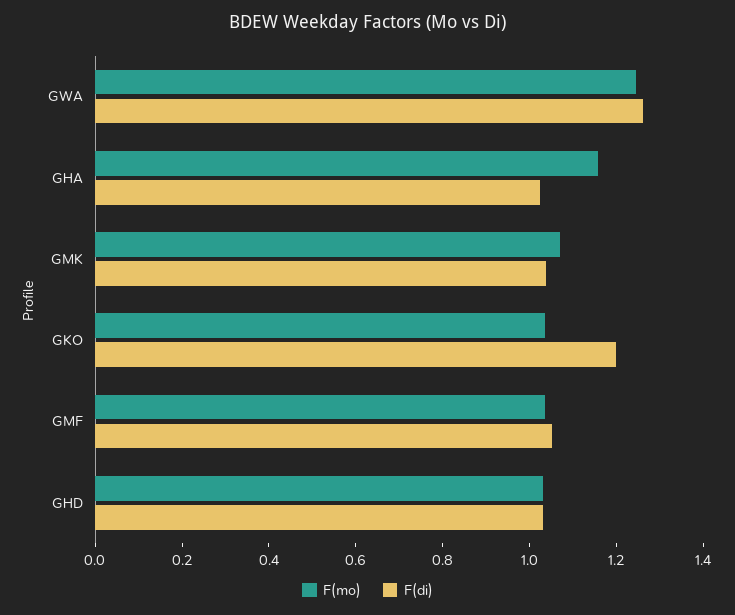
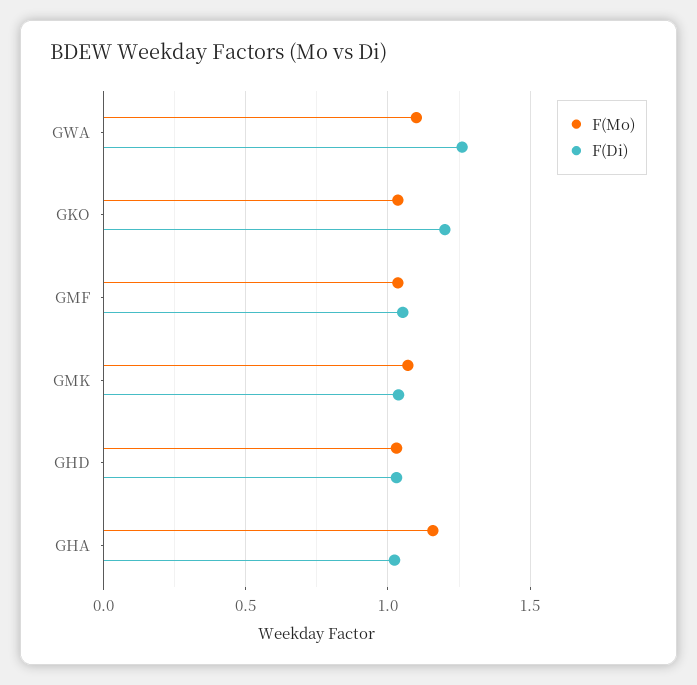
F(mo), GWA: 1.25 -> 1.1

